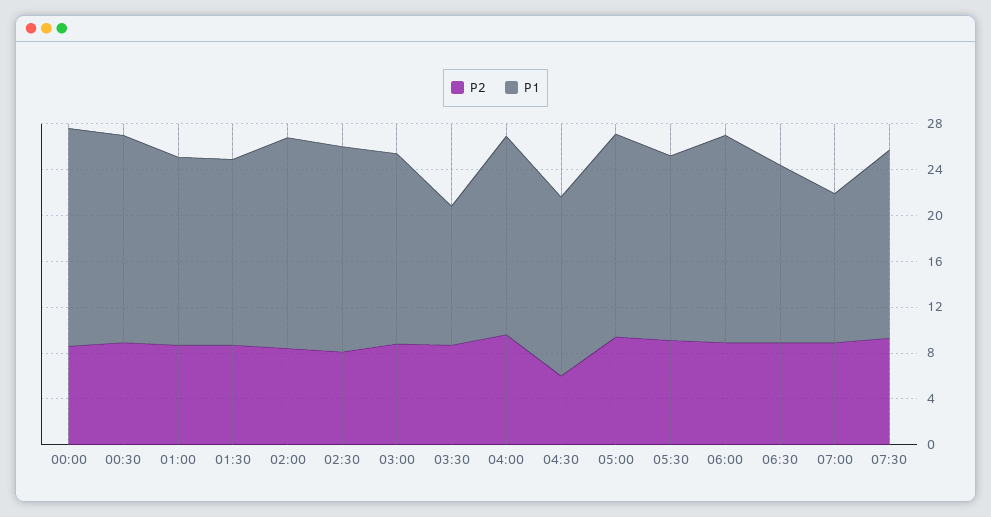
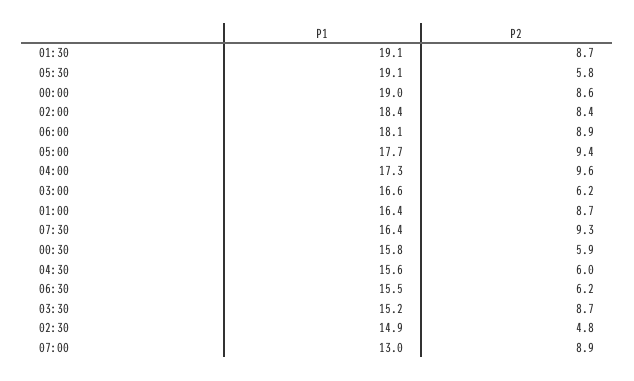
P2, 00:30: 9 -> 5.9
P1, 00:30: 18 -> 15.8
P1, 01:30: 16 -> 19.1
P2, 02:30: 8 -> 4.8
P1, 02:30: 18 -> 14.9
P2, 03:00: 9 -> 6.2
P1, 03:30: 12 -> 15.2
P2, 05:30: 9 -> 5.8
P1, 05:30: 16 -> 19.1
P2, 06:30: 9 -> 6.2

